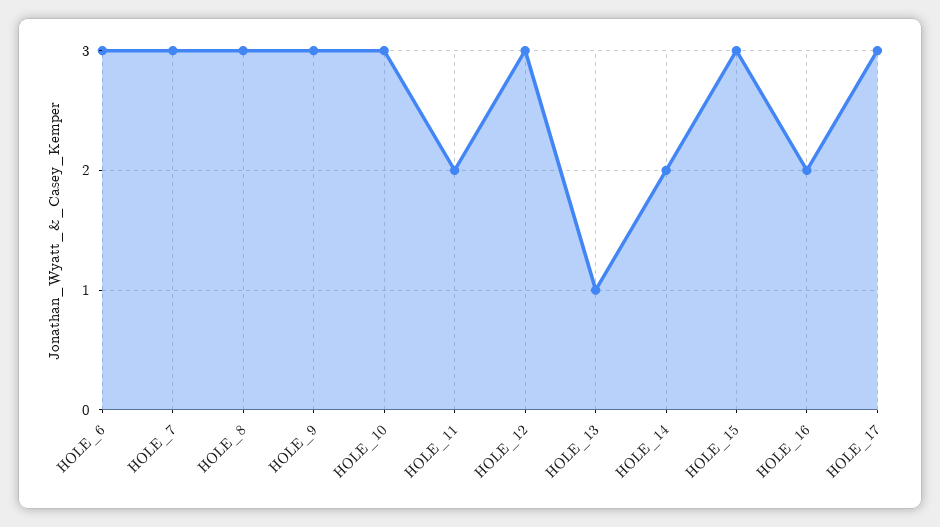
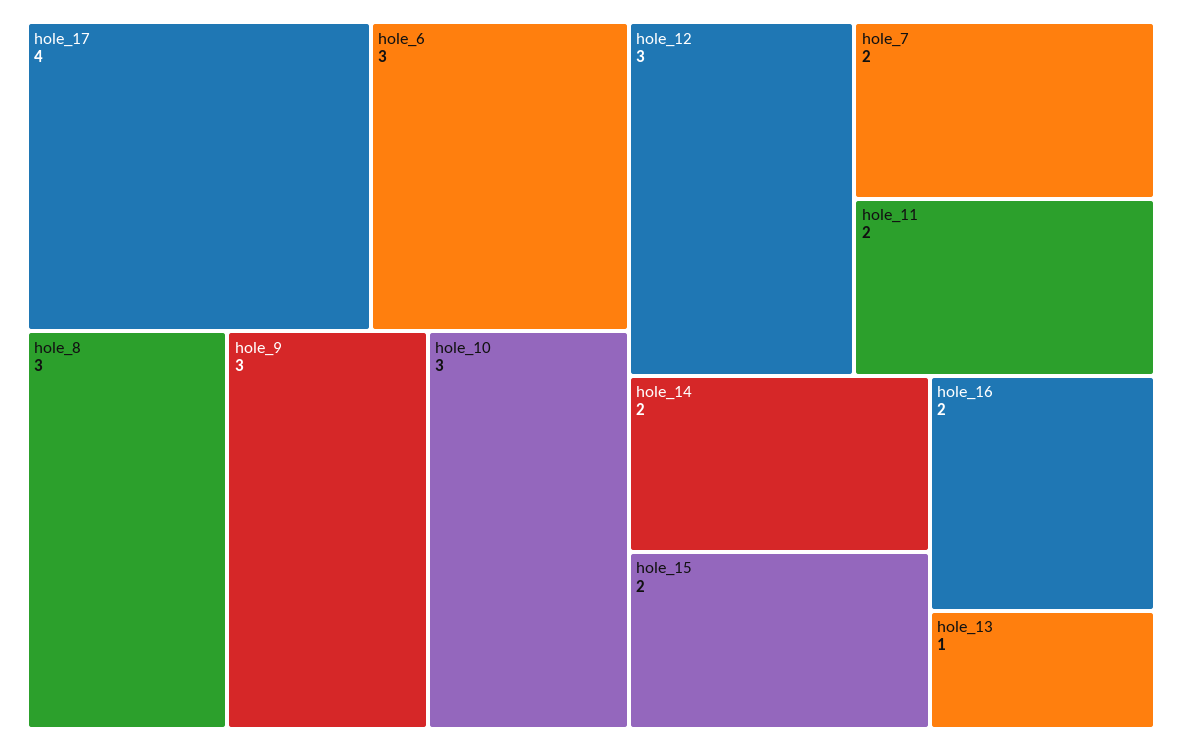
HOLE_7: 3 -> 2
HOLE_15: 3 -> 2
HOLE_17: 3 -> 4

